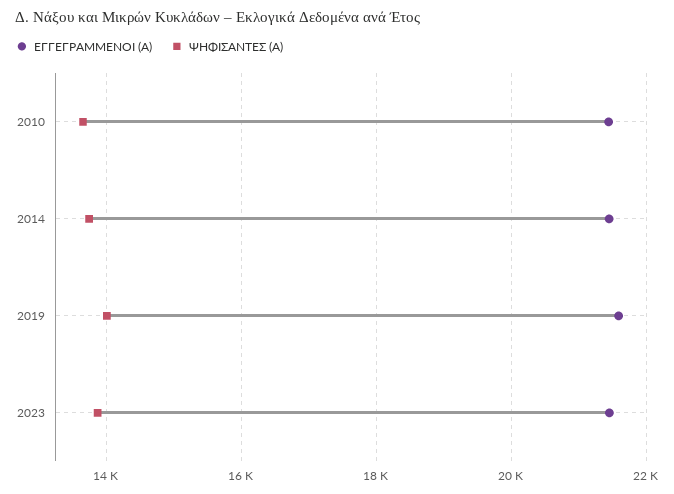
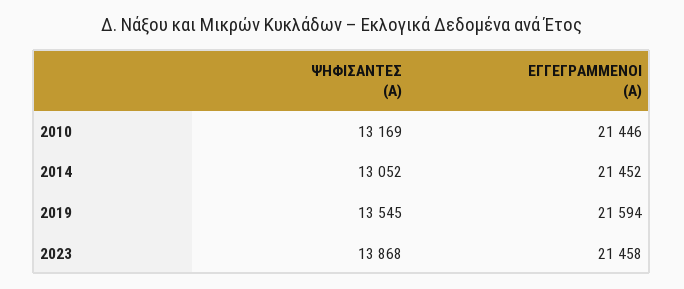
ΨΗΦΙΣΑΝΤΕΣ (Α), 2010: 13600 -> 13169
ΨΗΦΙΣΑΝΤΕΣ (Α), 2014: 13800 -> 13052
ΨΗΦΙΣΑΝΤΕΣ (Α), 2019: 14000 -> 13545

